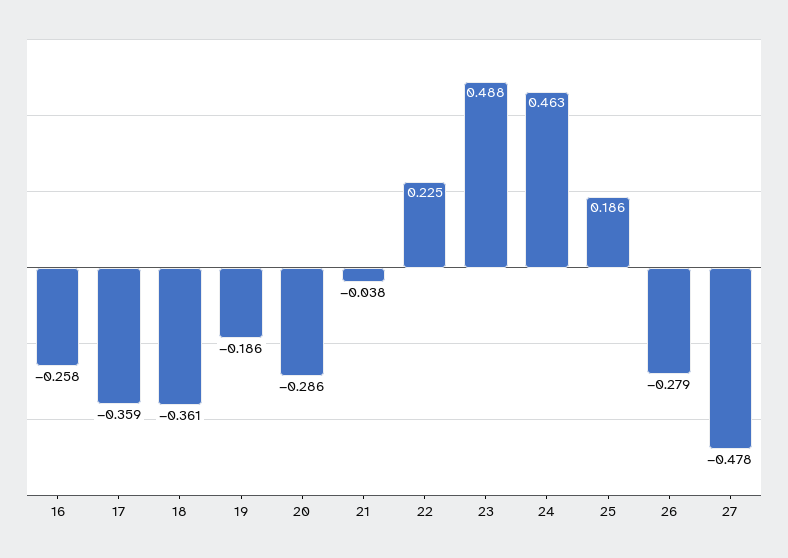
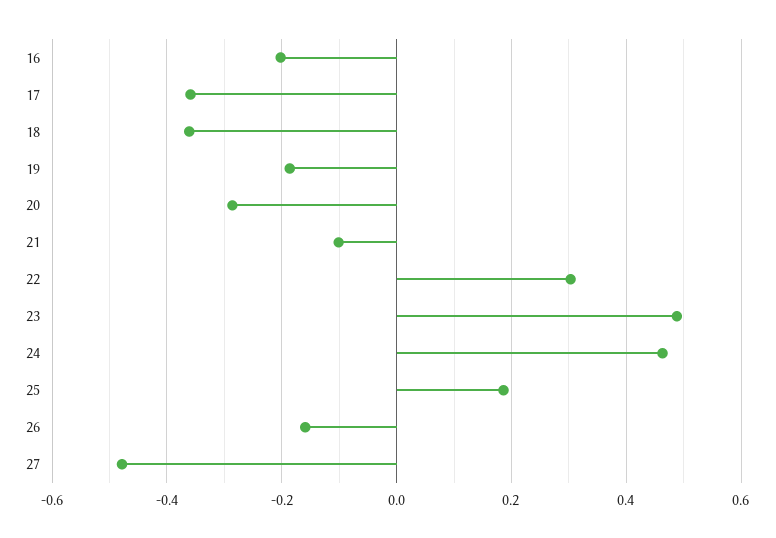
16: -0.258 -> -0.2
21: -0.038 -> -0.1
22: 0.225 -> 0.3
26: -0.279 -> -0.16

